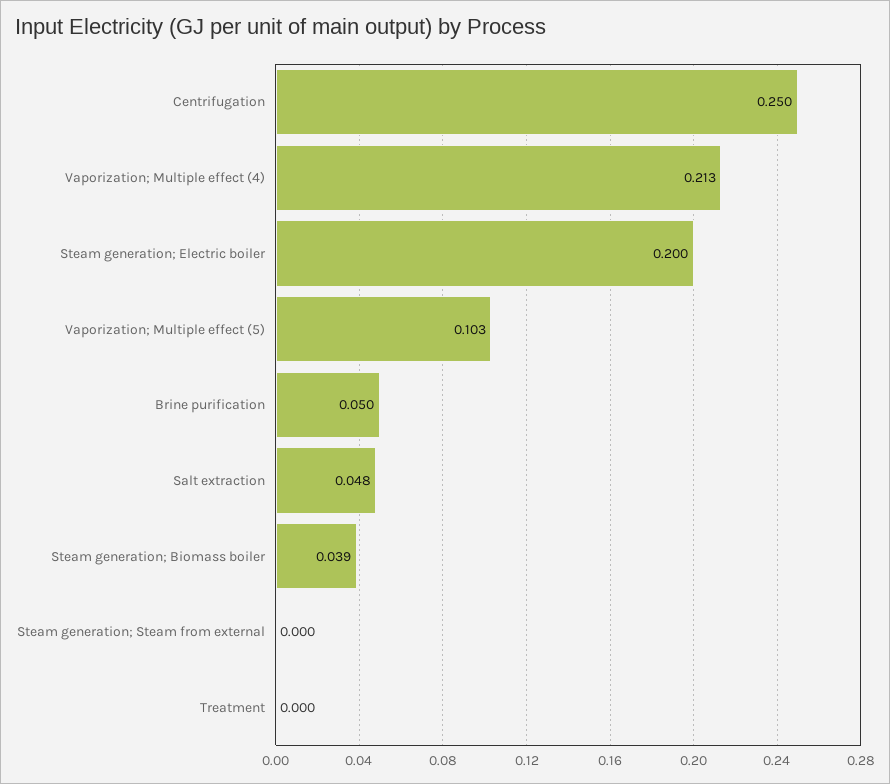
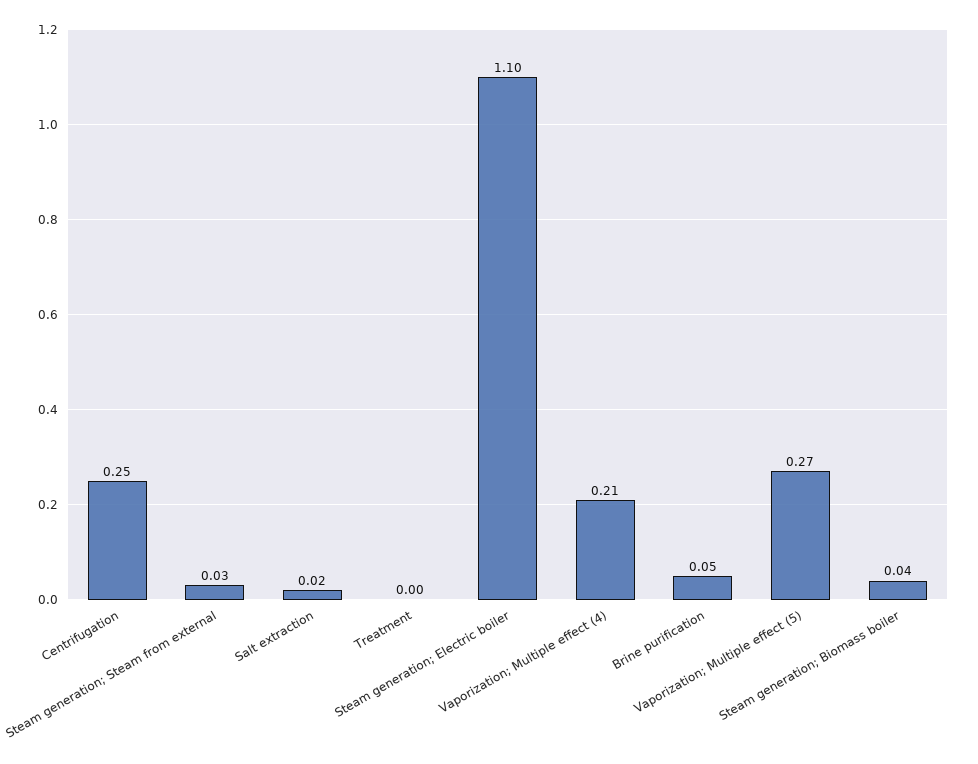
Steam generation; Electric boiler: 0.2 -> 1.1
Vaporization; Multiple effect (5): 0.103 -> 0.27
Salt extraction: 0.048 -> 0.02
Steam generation; Steam from external: 0 -> 0.03

